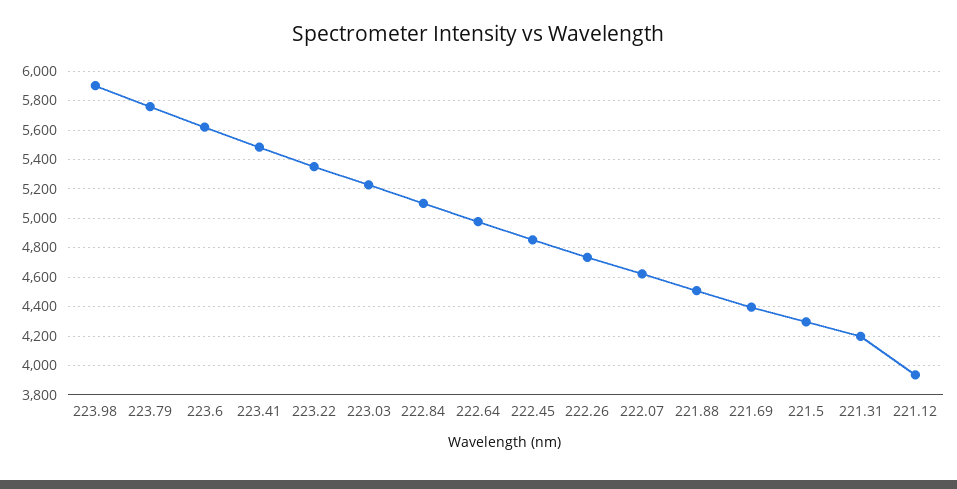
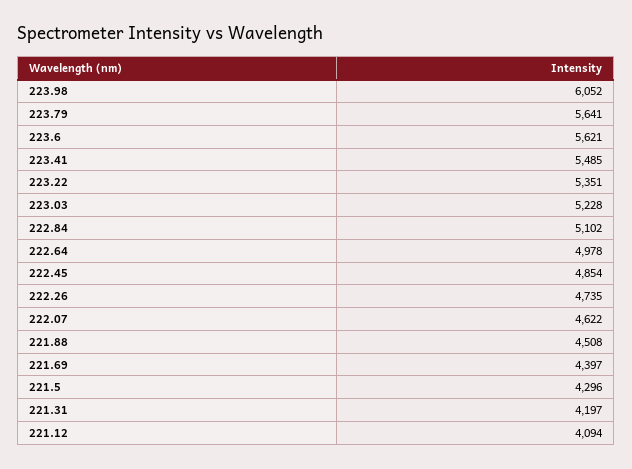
223.98: 5900 -> 6052
223.79: 5750 -> 5641
221.12: 3950 -> 4094

